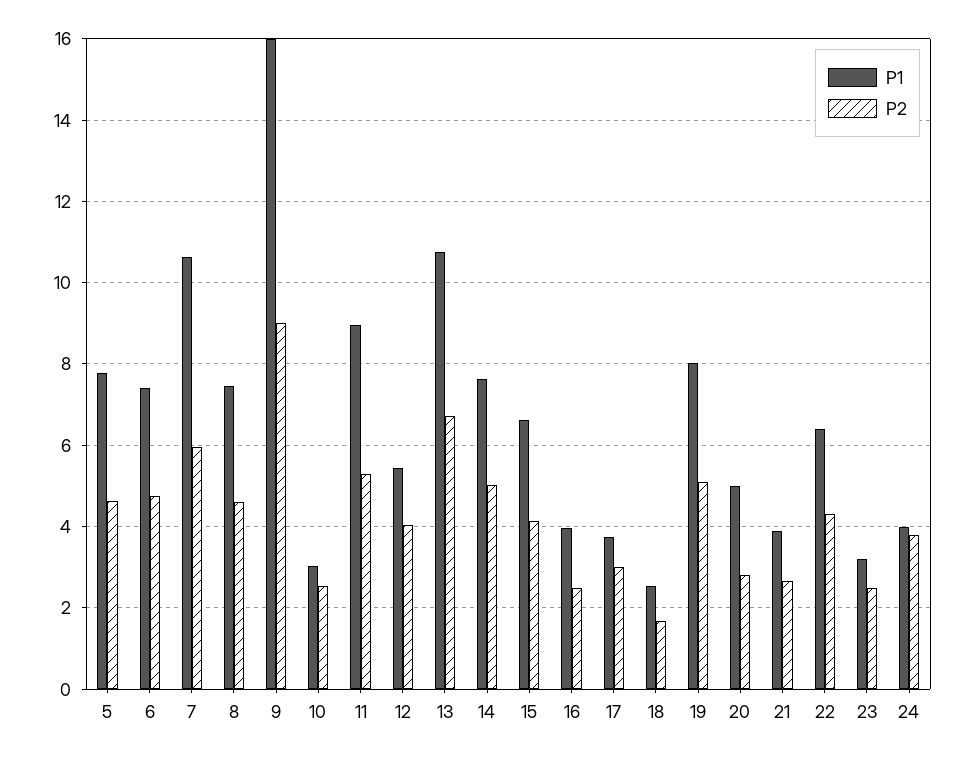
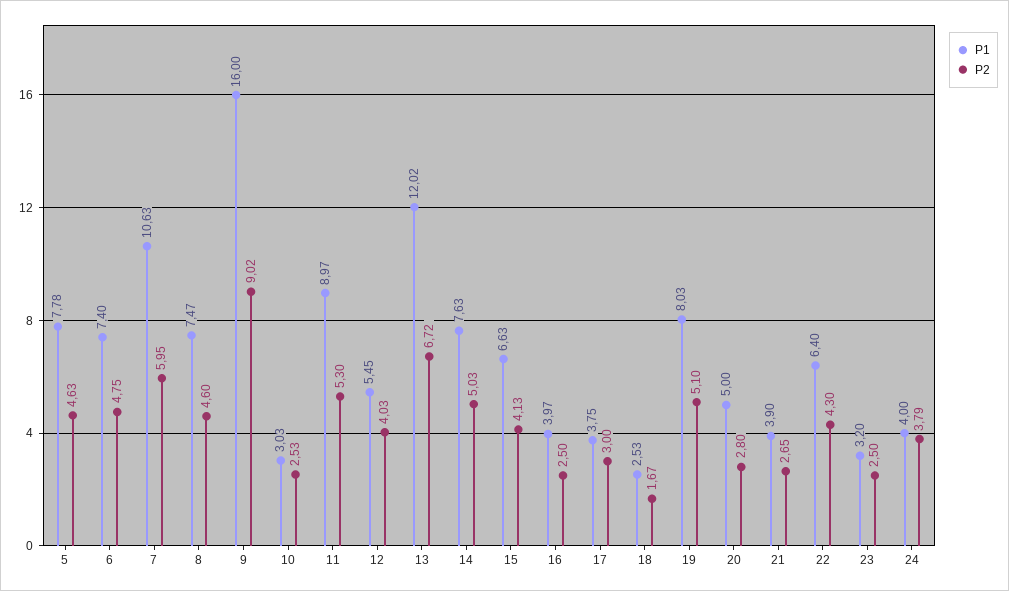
P1, 13: 10.8 -> 12.02

